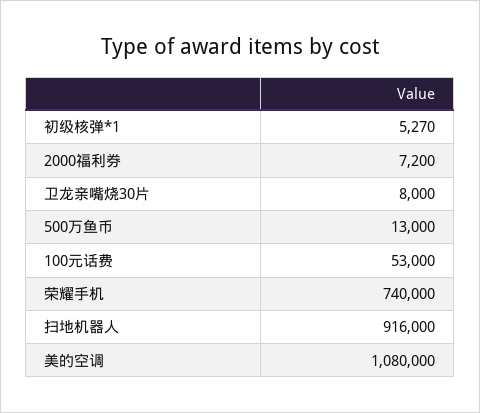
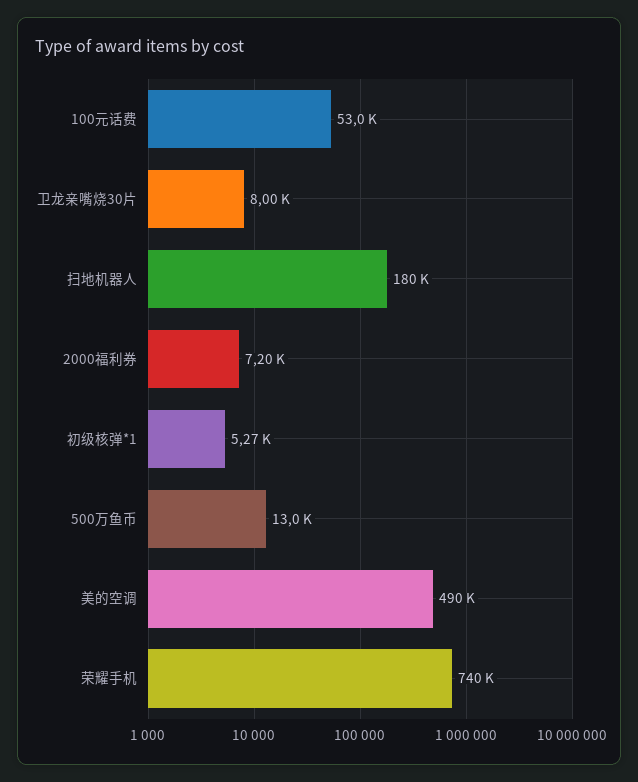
扫地机器人: 916000 -> 180000
美的空调: 1080000 -> 490000

